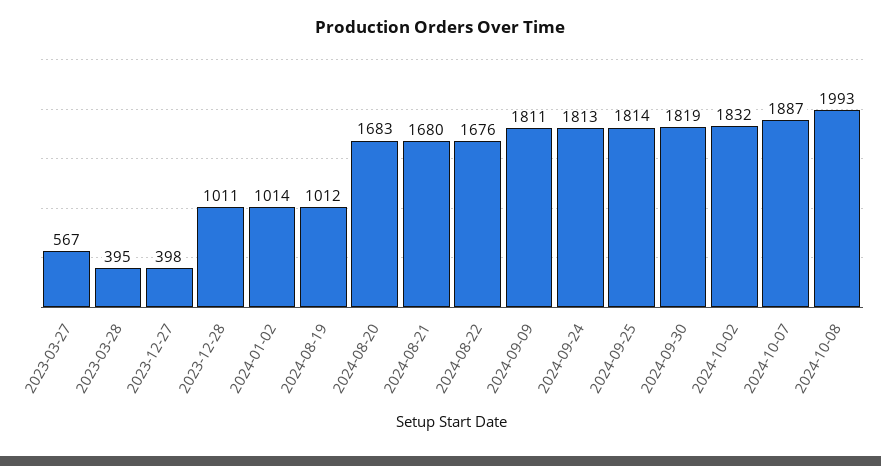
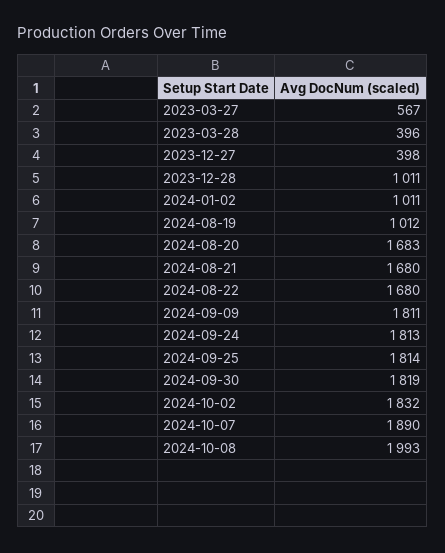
2023-03-28: 395 -> 396
2024-01-02: 1014 -> 1011
2024-08-22: 1676 -> 1680
2024-10-07: 1887 -> 1890

